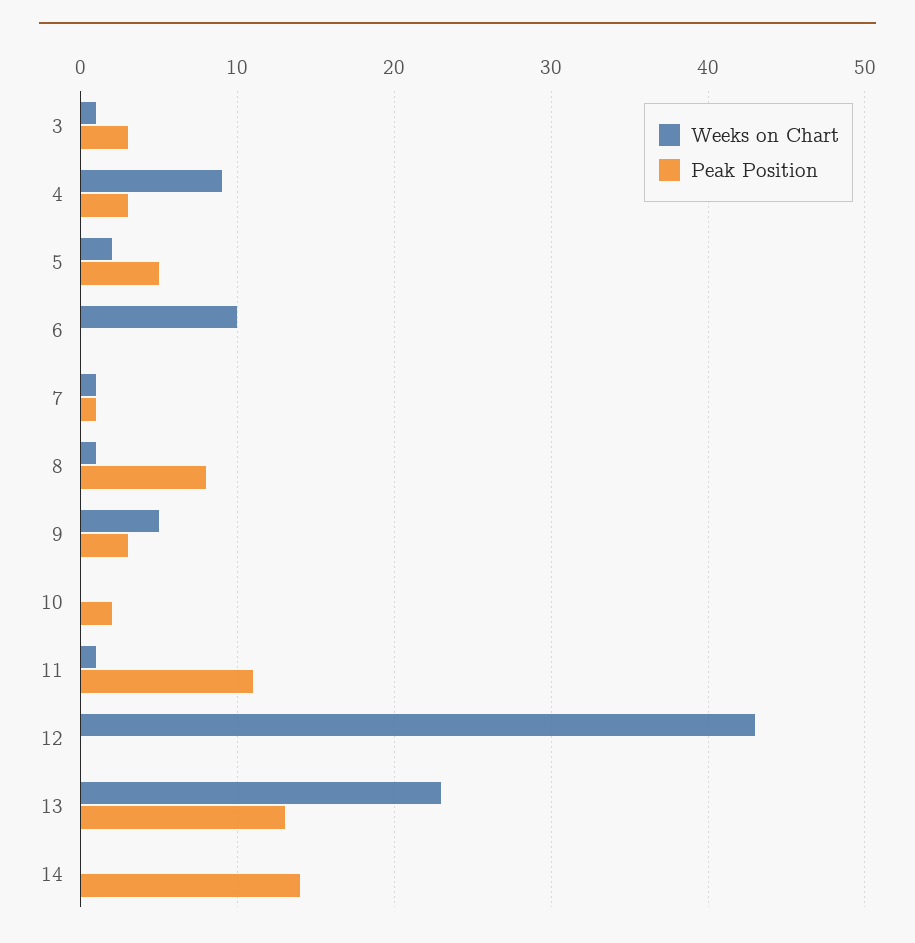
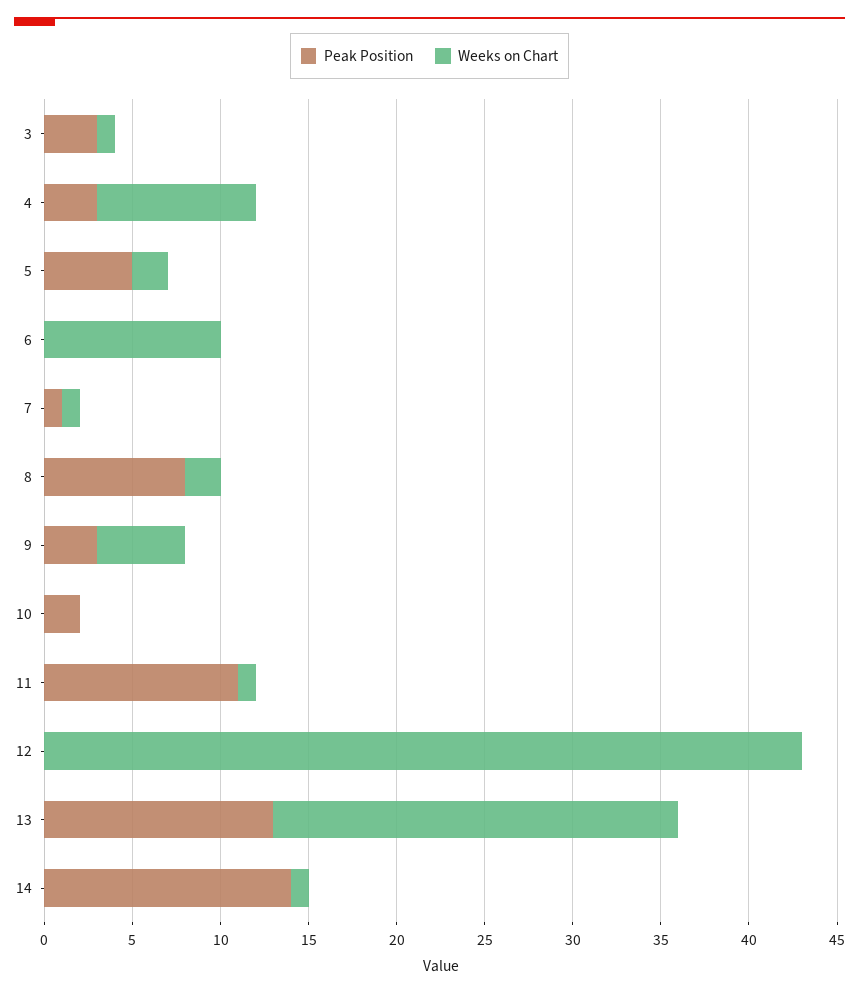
Weeks on Chart, 8: 1 -> 2
Weeks on Chart, 14: 0 -> 1

